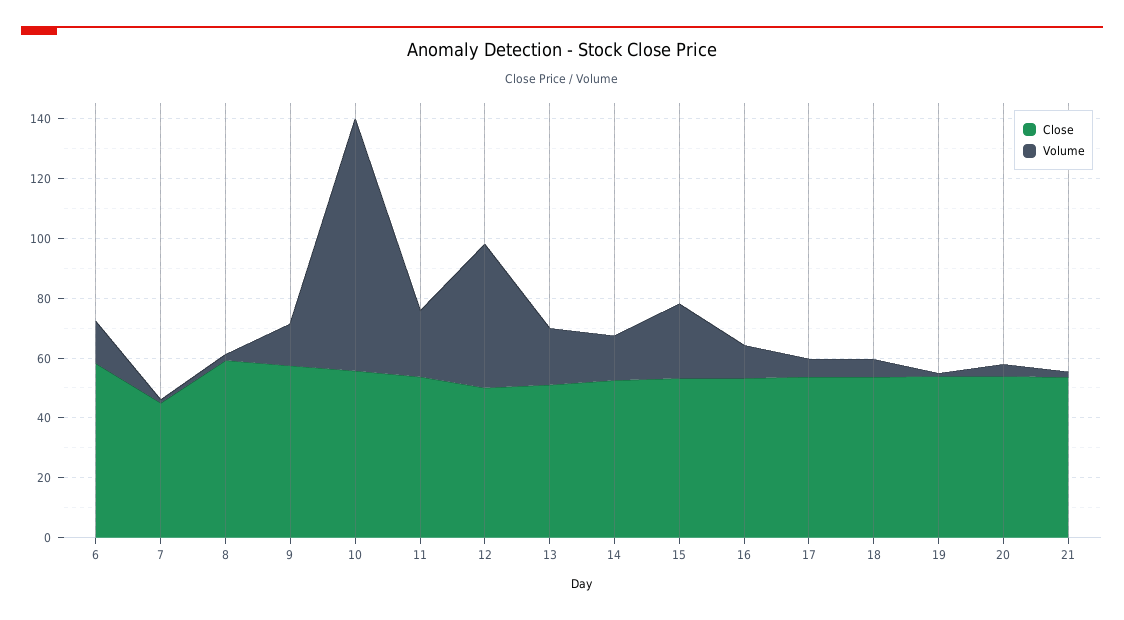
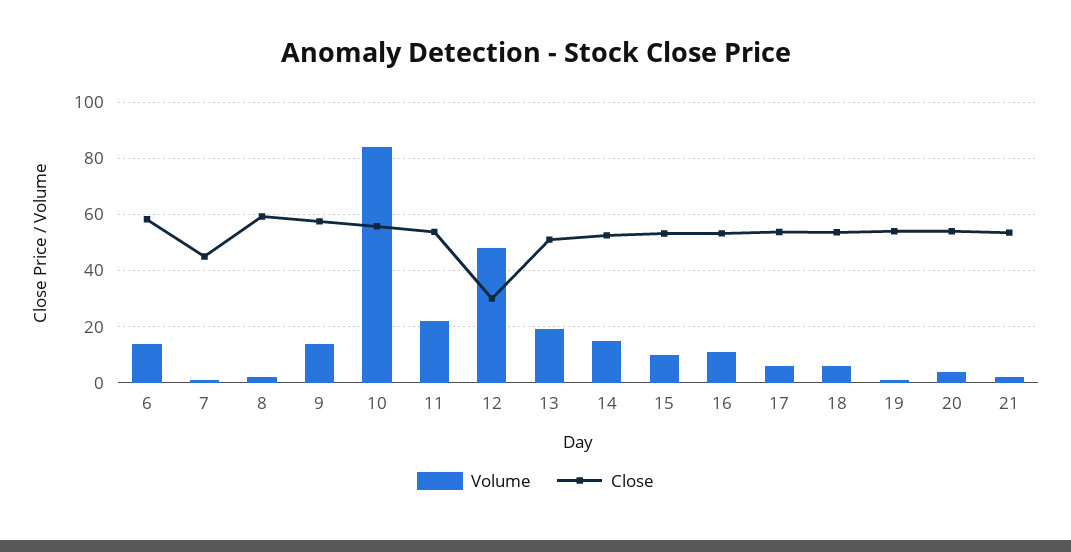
Close, 12: 50 -> 30
Volume, 15: 25 -> 10

